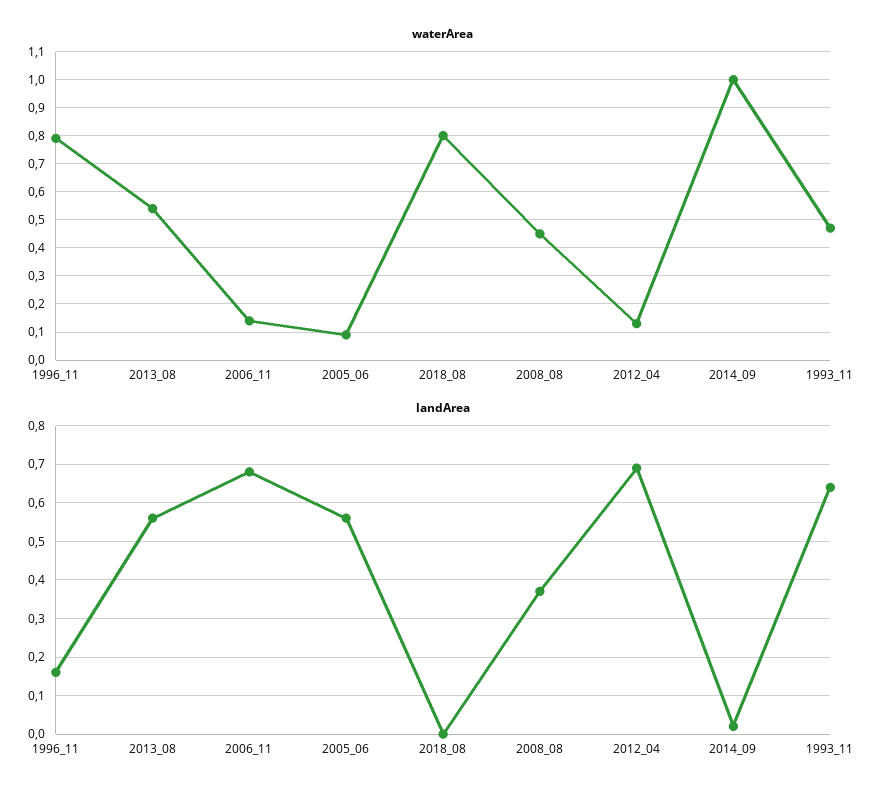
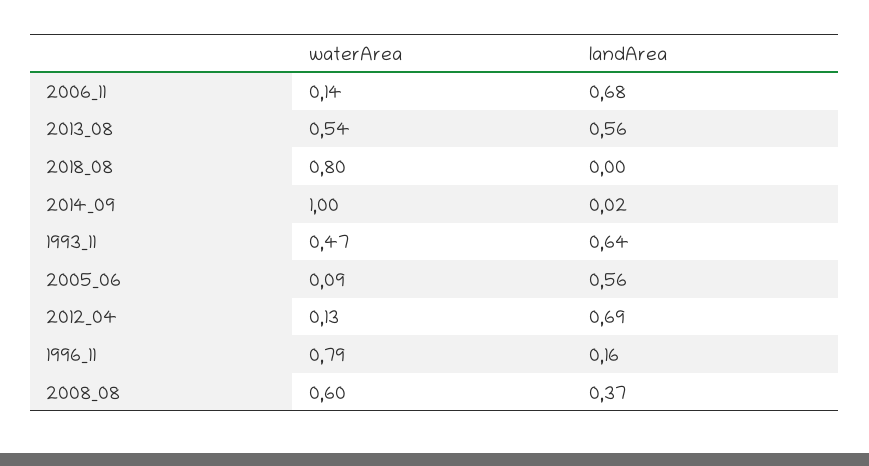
waterArea, 2008_08: 0.45 -> 0.6

